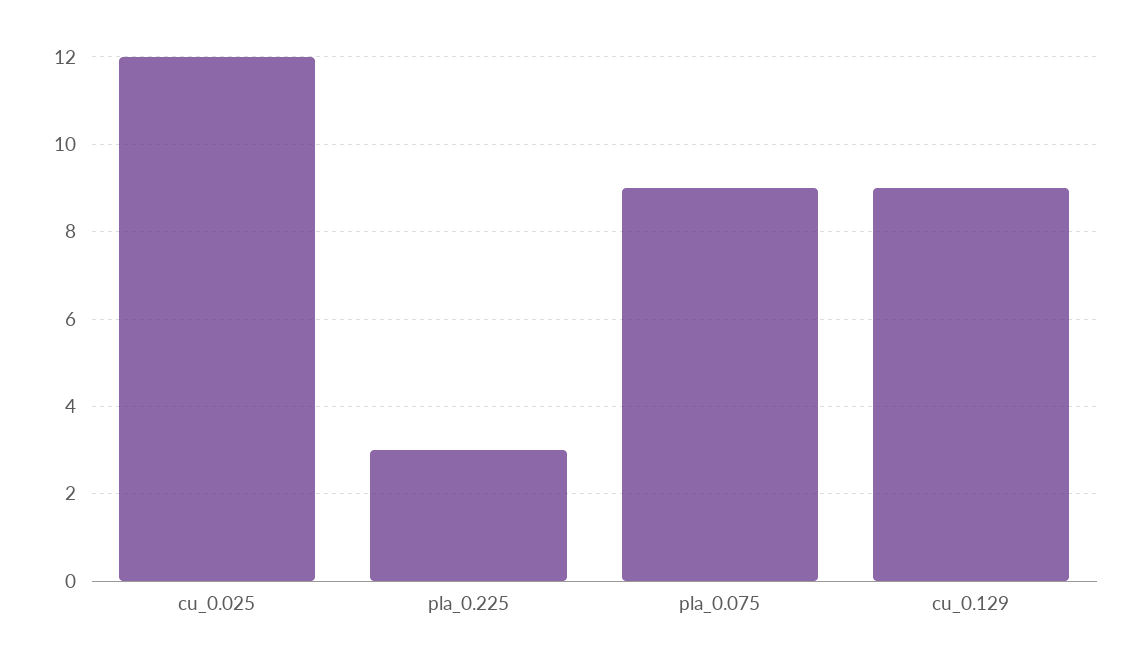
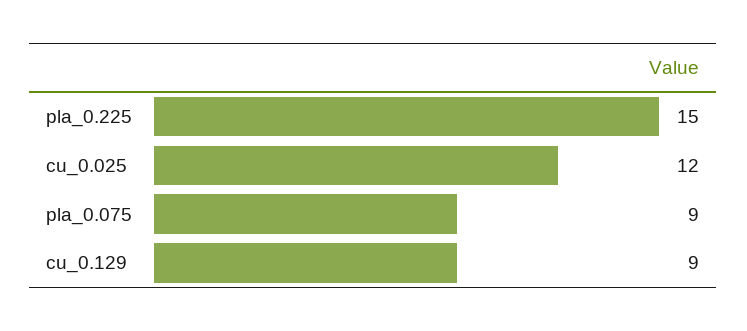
pla_0.225: 3 -> 15

